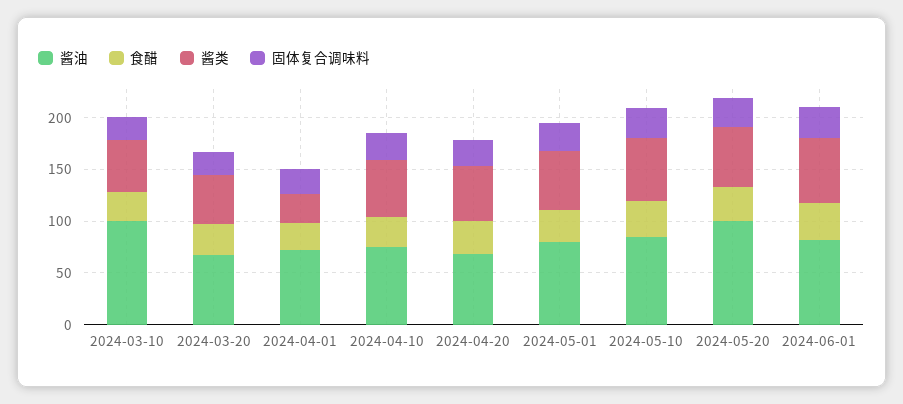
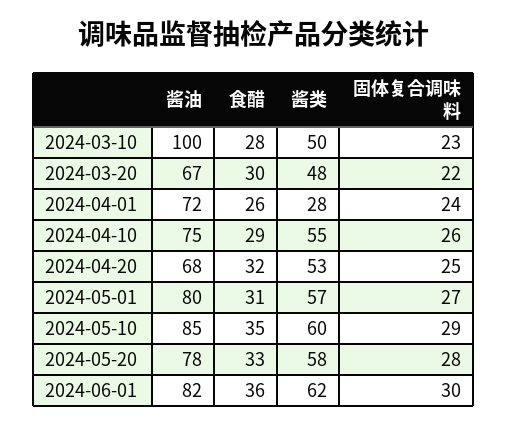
酱油, 2024-05-20: 100 -> 78

